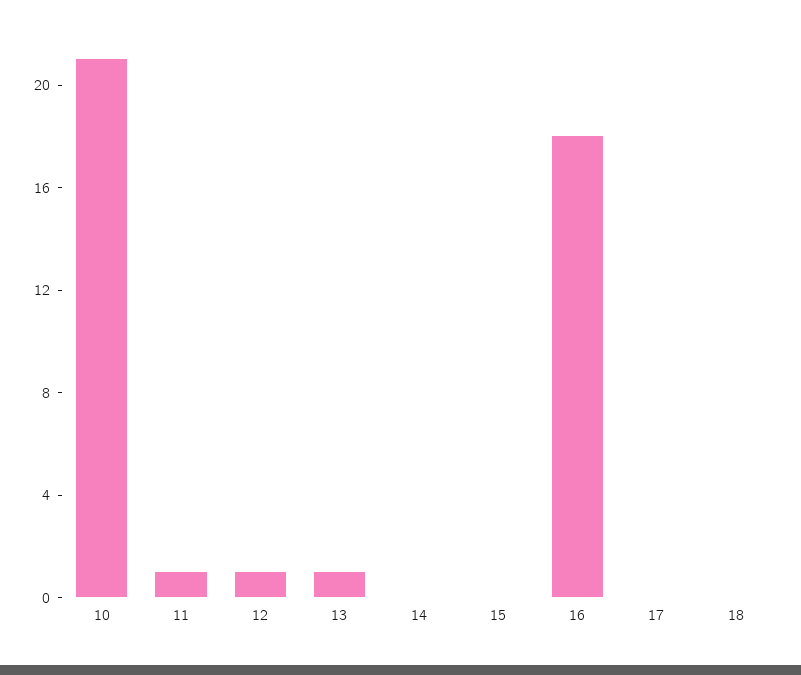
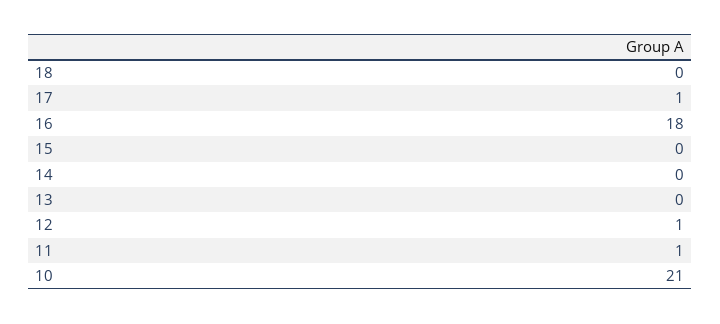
13: 1 -> 0
17: 0 -> 1

